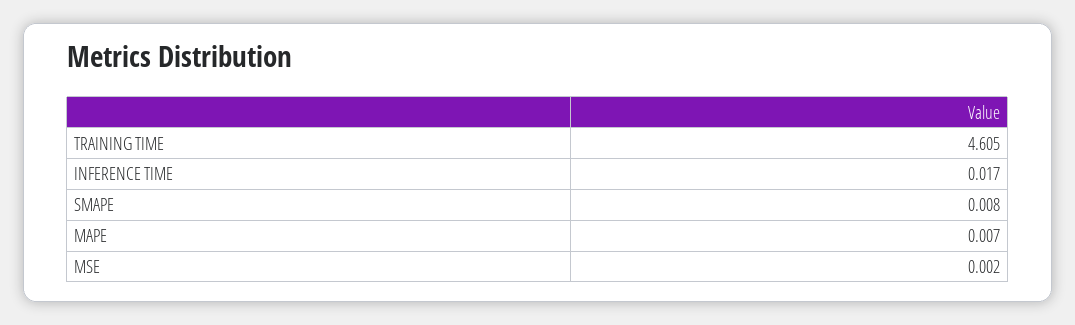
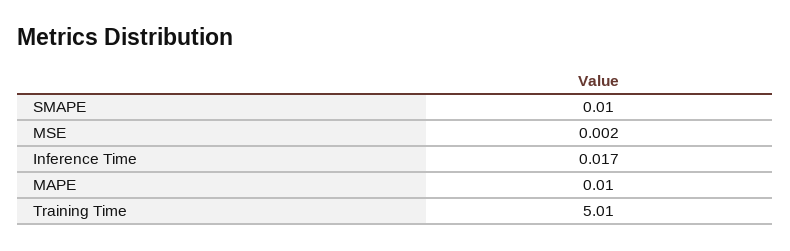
TRAINING TIME: 4.605 -> 5.01
SMAPE: 0.008 -> 0.01
MAPE: 0.007 -> 0.01

